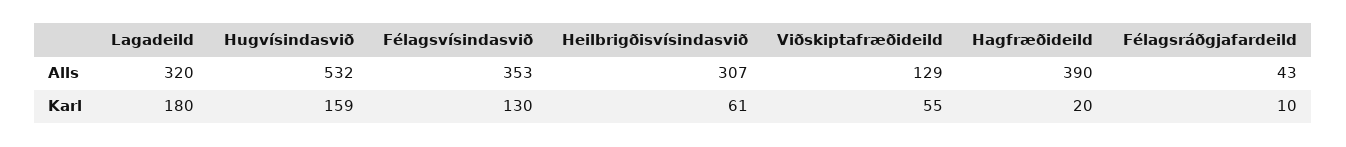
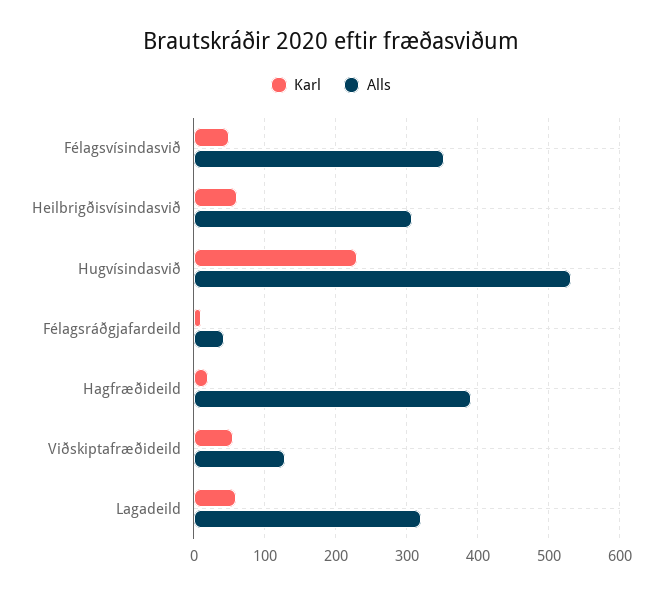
Karl, Lagadeild: 180 -> 60
Karl, Hugvísindasvið: 159 -> 230
Karl, Félagsvísindasvið: 130 -> 50

